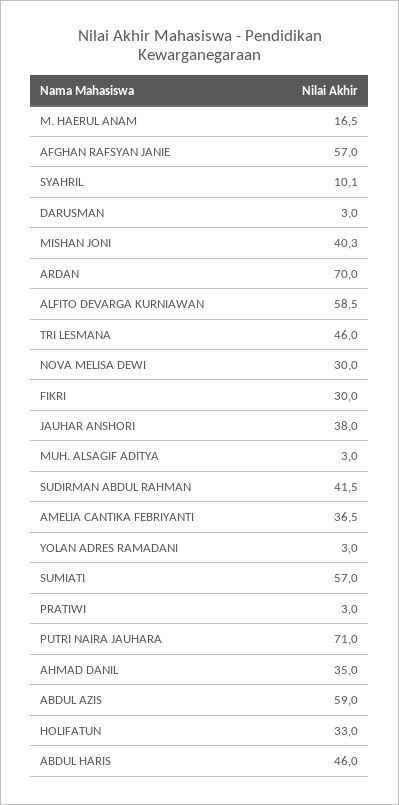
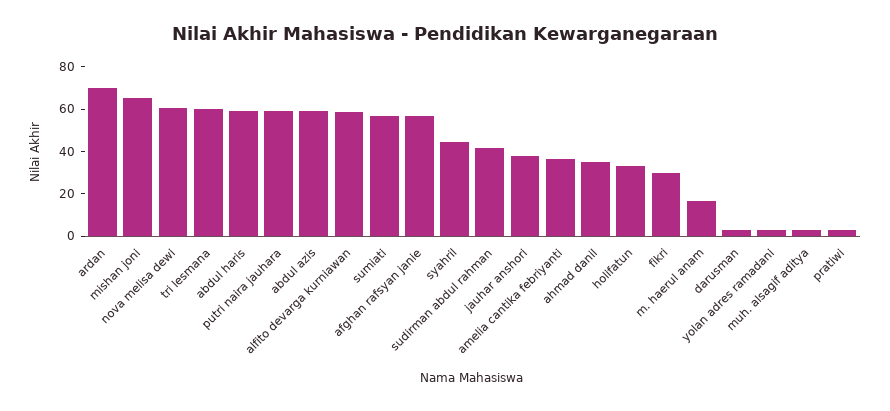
SYAHRIL: 10.1 -> 45
MISHAN JONI: 40.3 -> 65
TRI LESMANA: 46 -> 60
NOVA MELISA DEWI: 30 -> 60
PUTRI NAIRA JAUHARA: 71 -> 60
ABDUL HARIS: 46 -> 60

